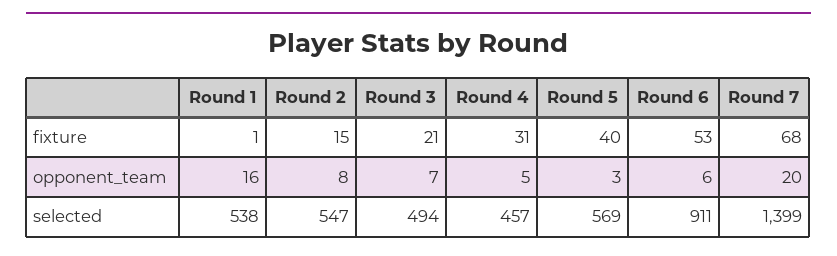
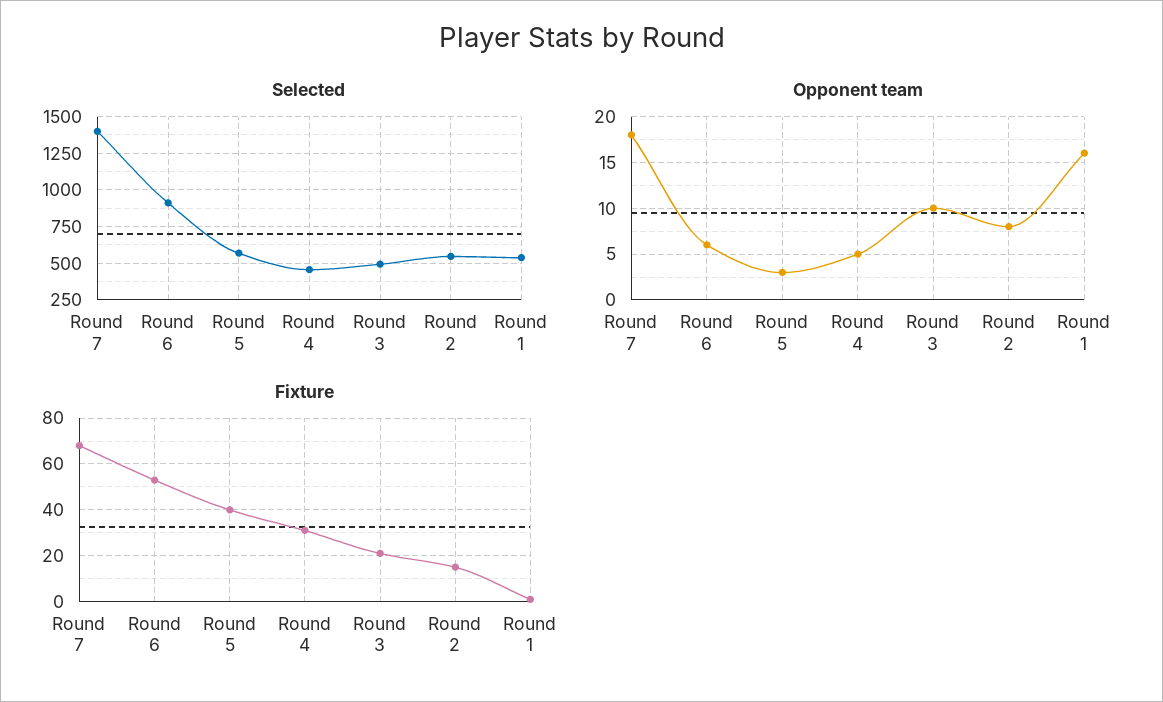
opponent_team, Round 3: 7 -> 10
opponent_team, Round 7: 20 -> 18

